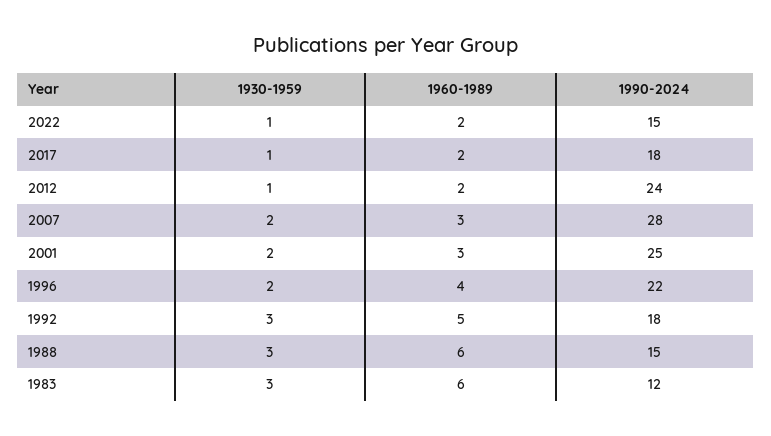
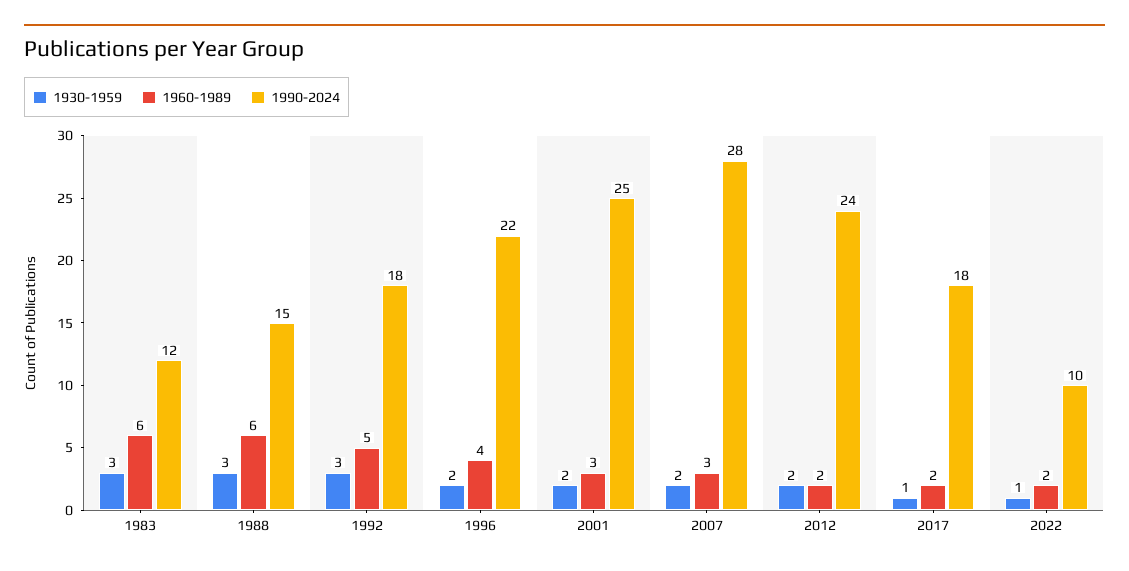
1990-2024, 2022: 15 -> 10
1930-1959, 2012: 1 -> 2

